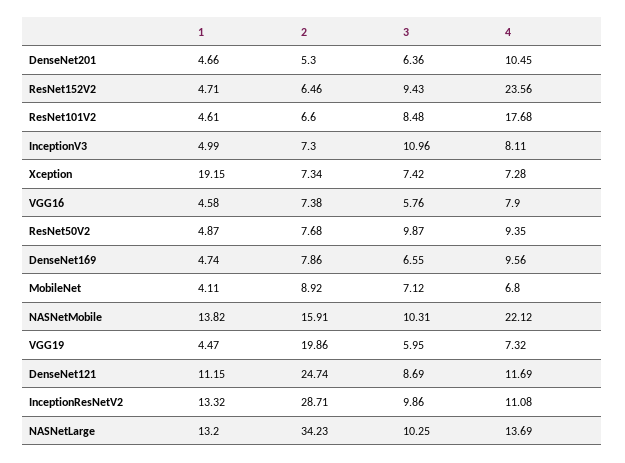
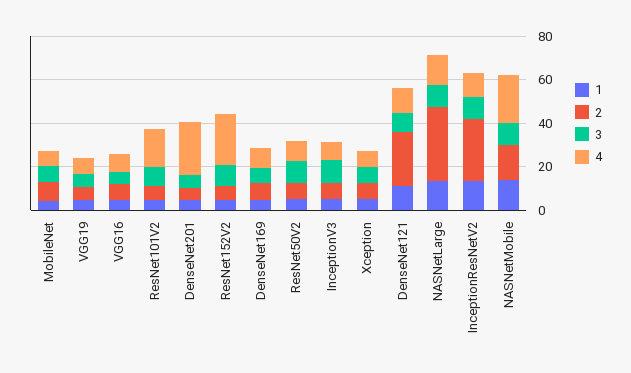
4, DenseNet201: 10.45 -> 25
1, Xception: 19.15 -> 5
2, VGG19: 19.86 -> 5

